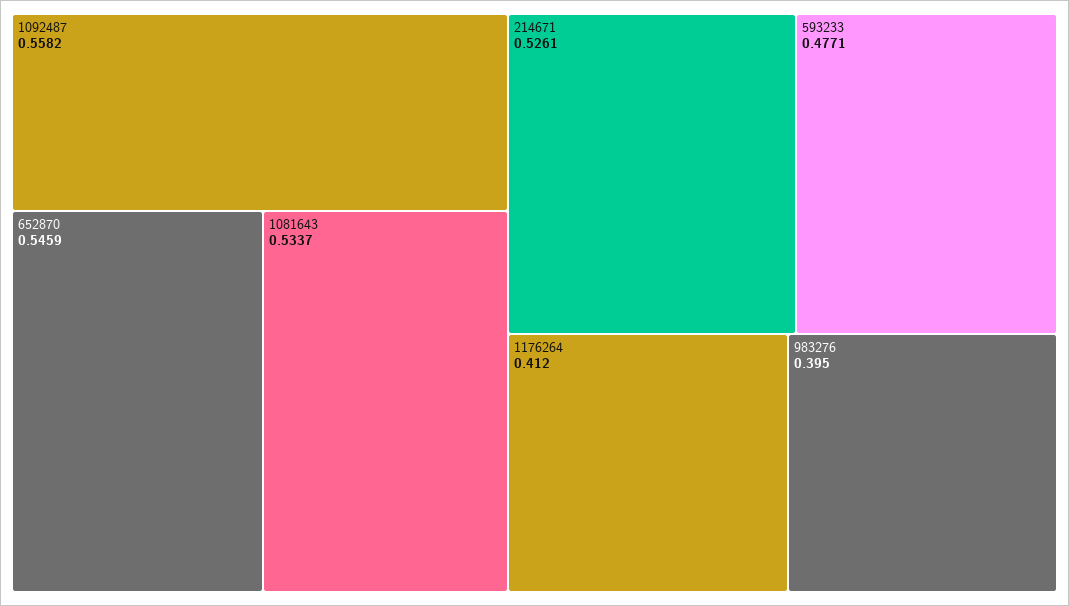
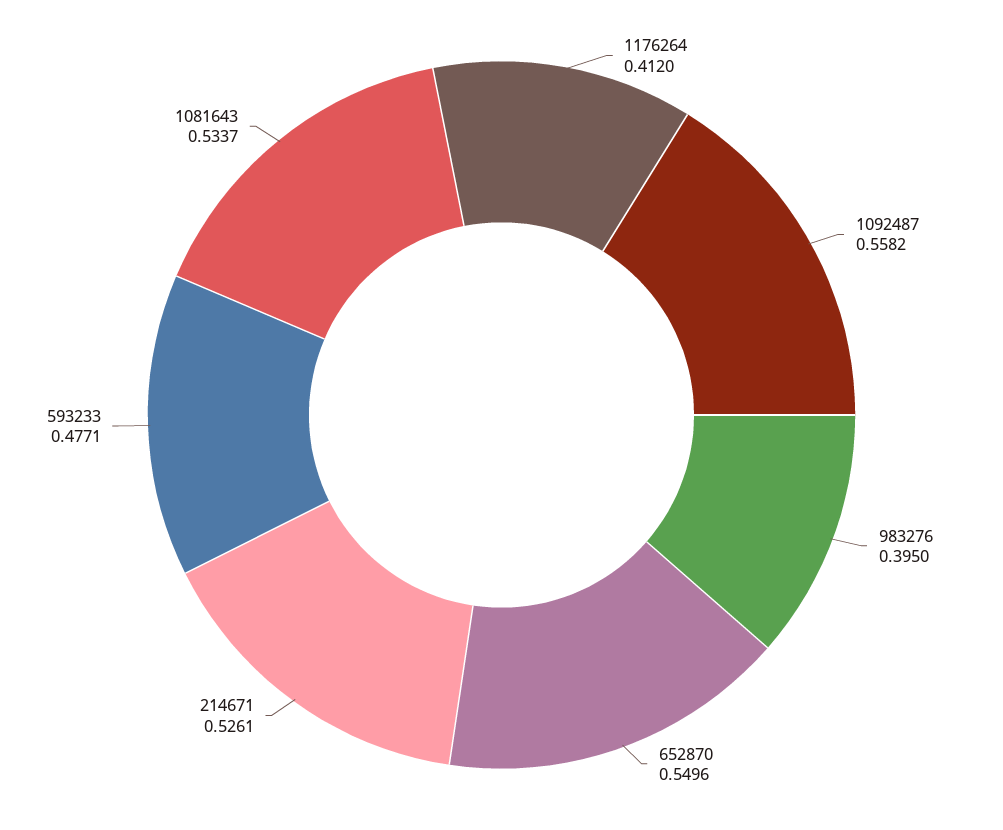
652870: 0.5459 -> 0.5496

